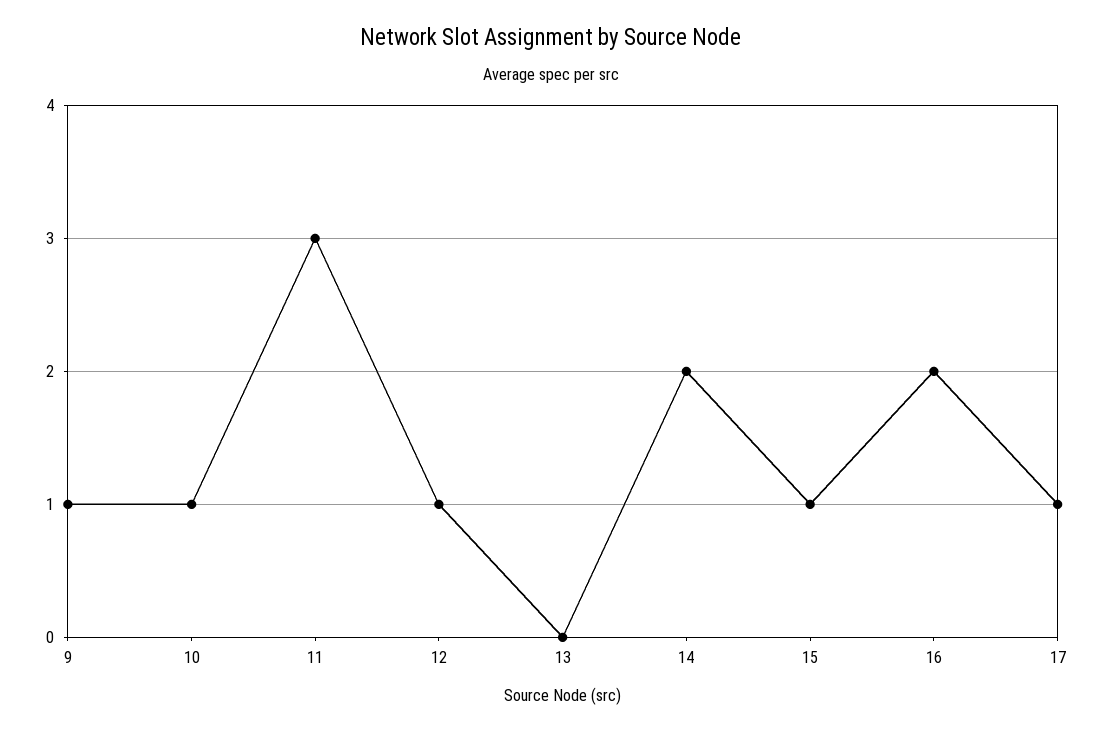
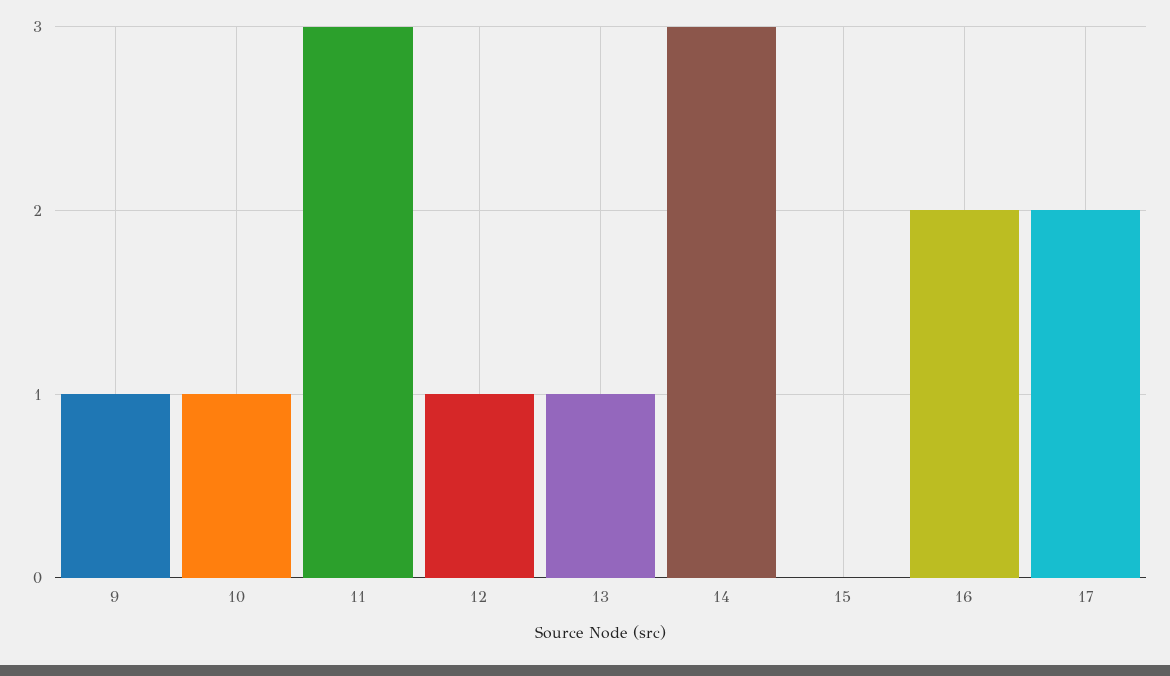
13: 0 -> 1
14: 2 -> 3
15: 1 -> 0
17: 1 -> 2

